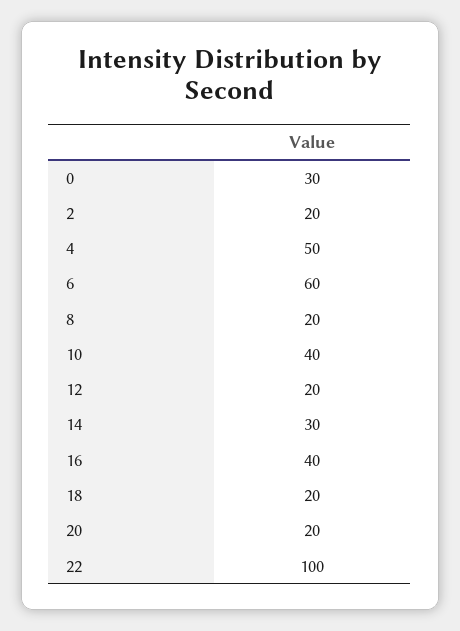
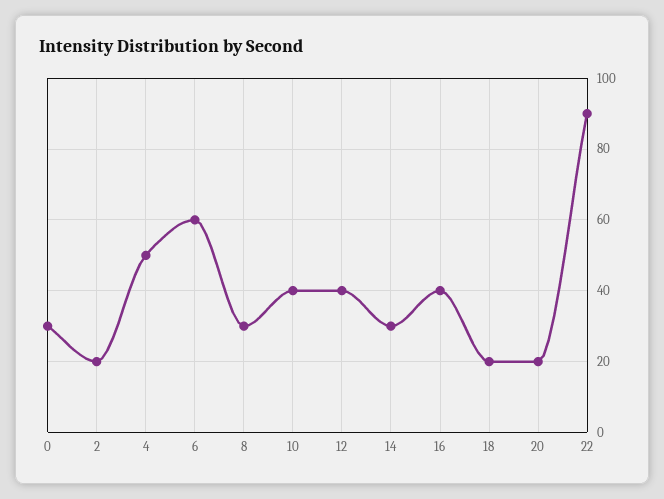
8: 20 -> 30
12: 20 -> 40
22: 100 -> 90

